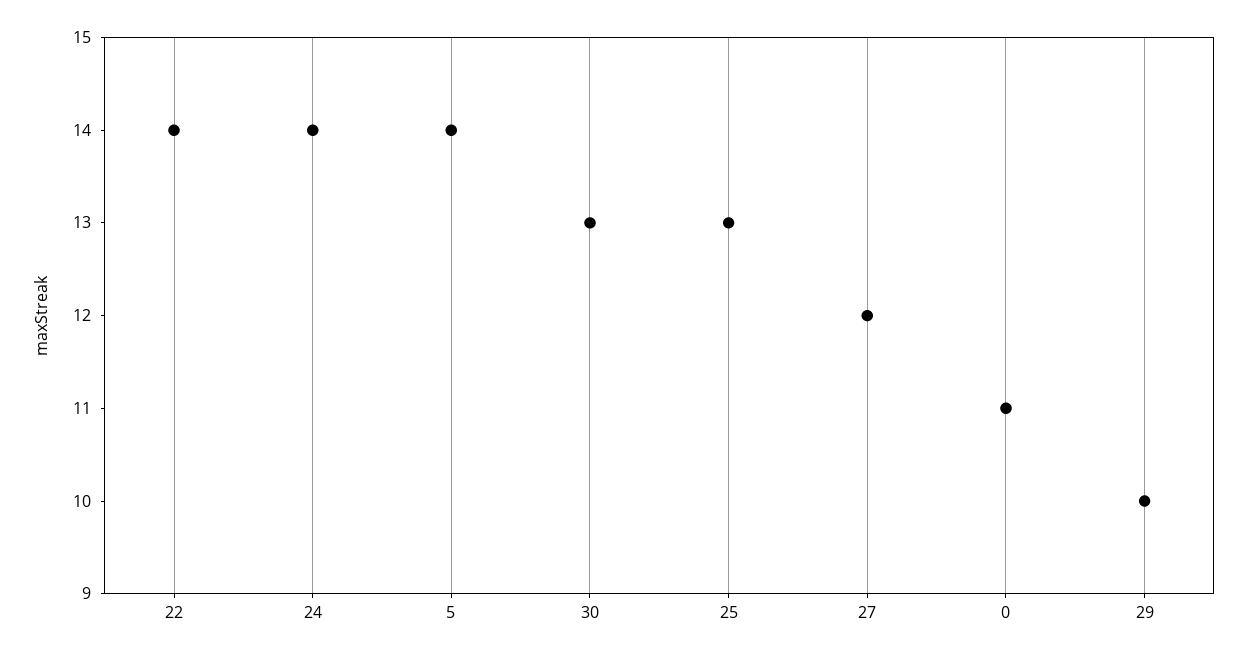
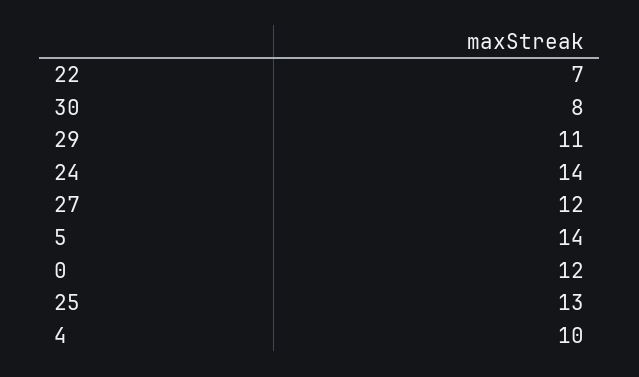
22: 14 -> 7
30: 13 -> 8
0: 11 -> 12
29: 10 -> 11
4: none -> 10

